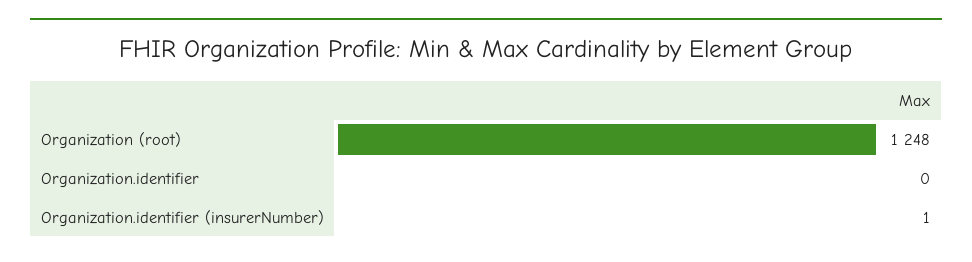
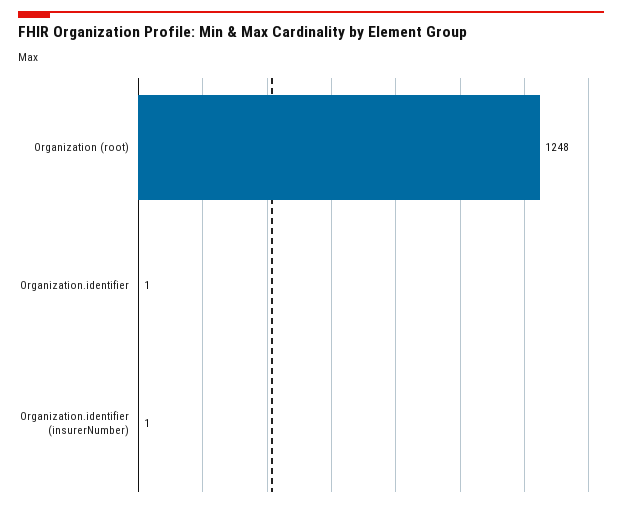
Organization.identifier: 0 -> 1

